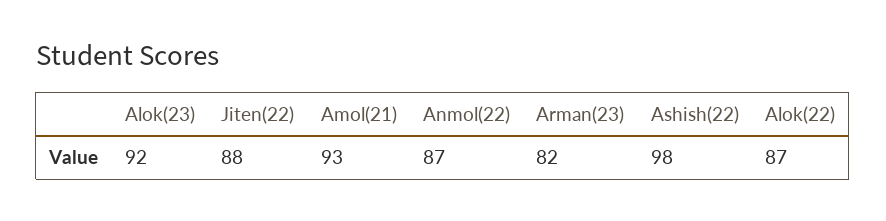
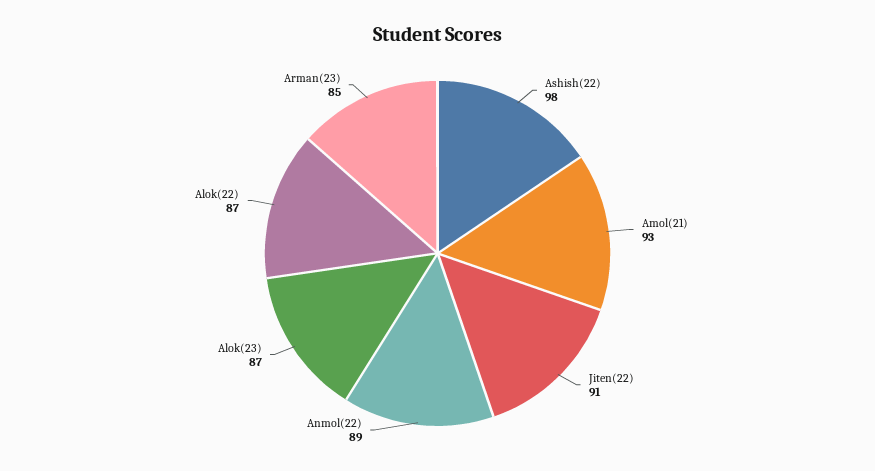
Alok(23): 92 -> 87
Jiten(22): 88 -> 91
Anmol(22): 87 -> 89
Arman(23): 82 -> 85

